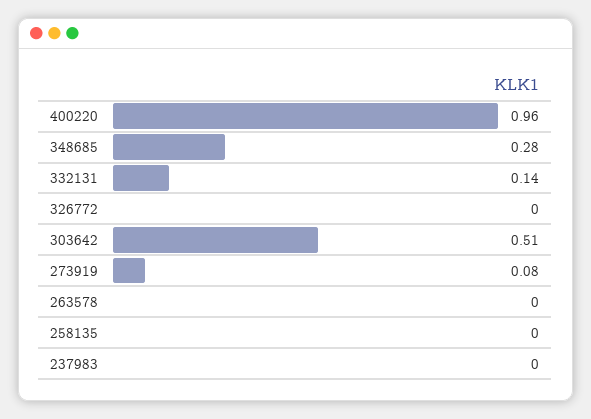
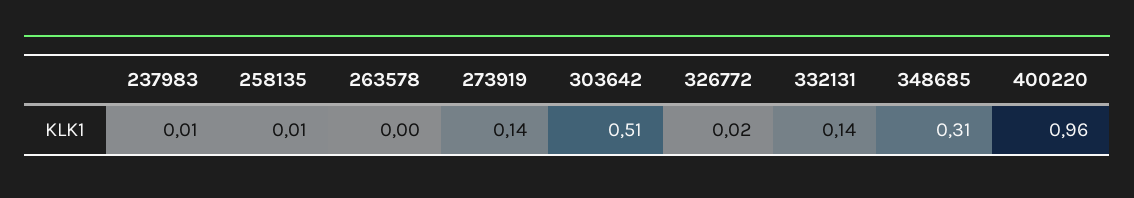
348685: 0.28 -> 0.31
326772: 0 -> 0.02
273919: 0.08 -> 0.14
258135: 0 -> 0.01
237983: 0 -> 0.01

